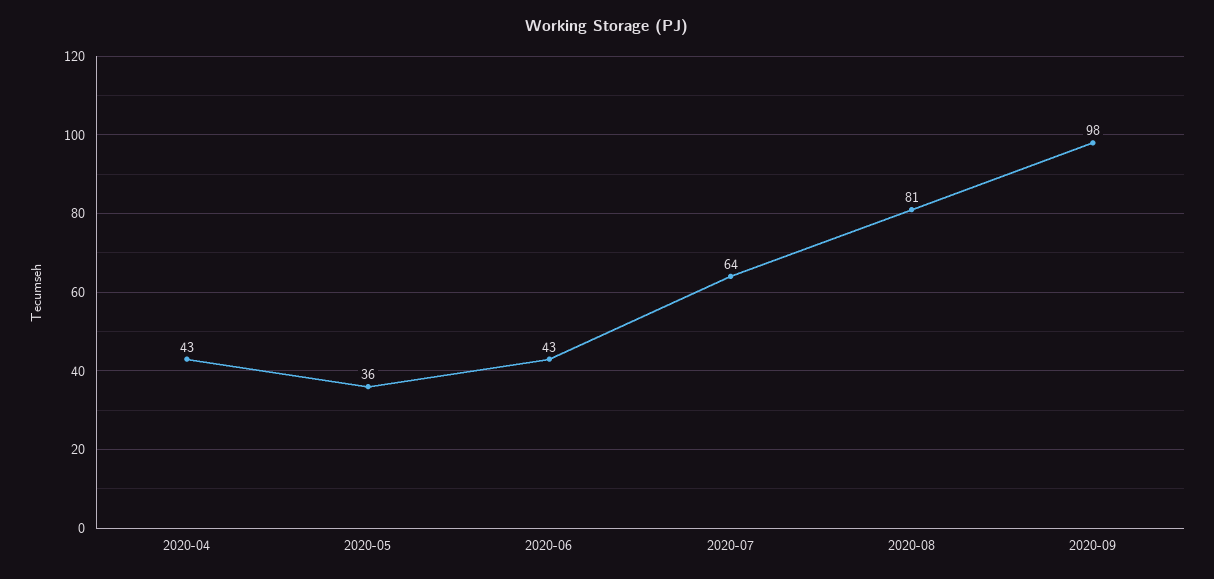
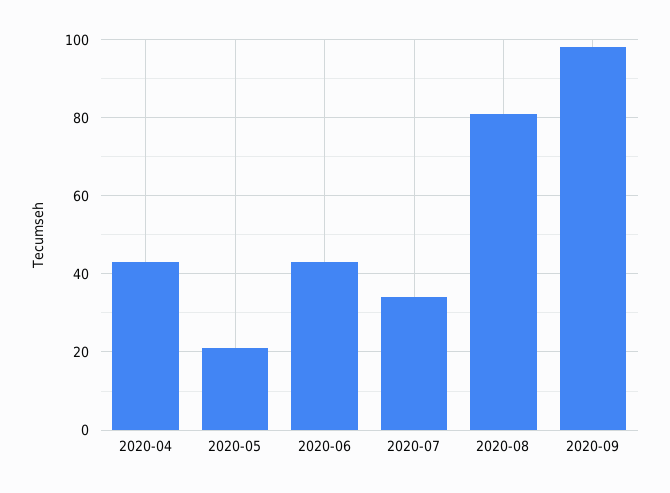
2020-05: 36 -> 20
2020-07: 64 -> 35

